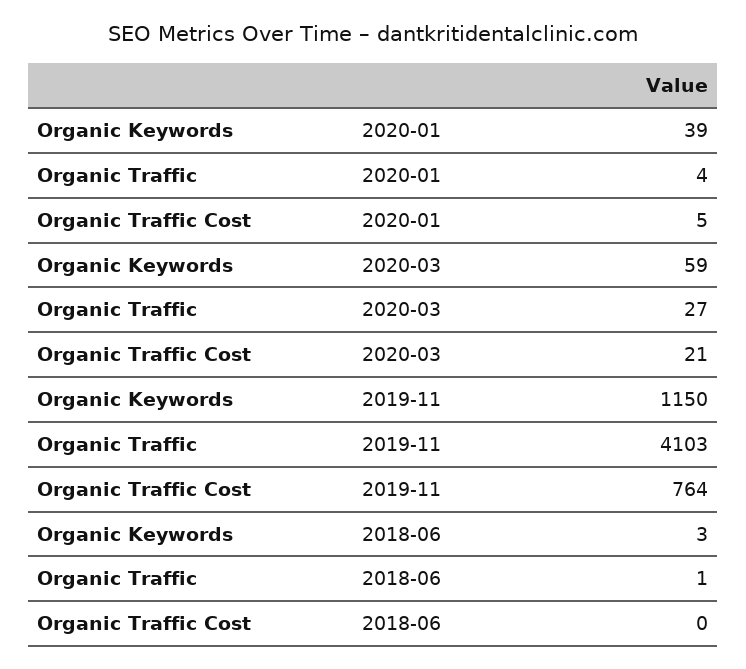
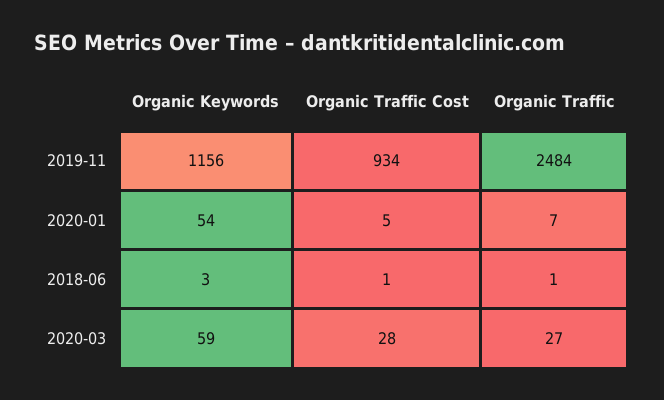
Organic Keywords, 2020-01: 39 -> 54
Organic Traffic, 2020-01: 4 -> 7
Organic Traffic Cost, 2020-03: 21 -> 28
Organic Keywords, 2019-11: 1150 -> 1156
Organic Traffic, 2019-11: 4103 -> 2484
Organic Traffic Cost, 2019-11: 764 -> 934
Organic Traffic Cost, 2018-06: 0 -> 1

